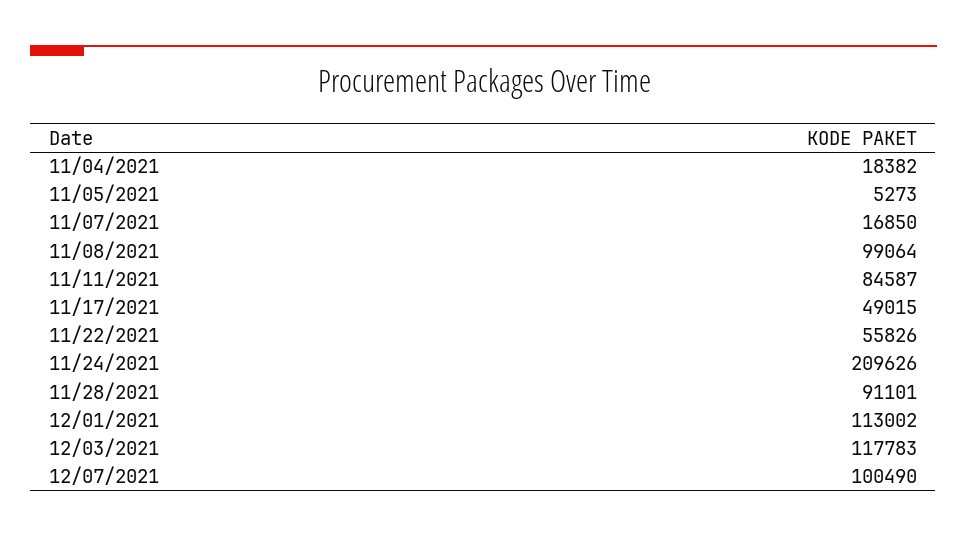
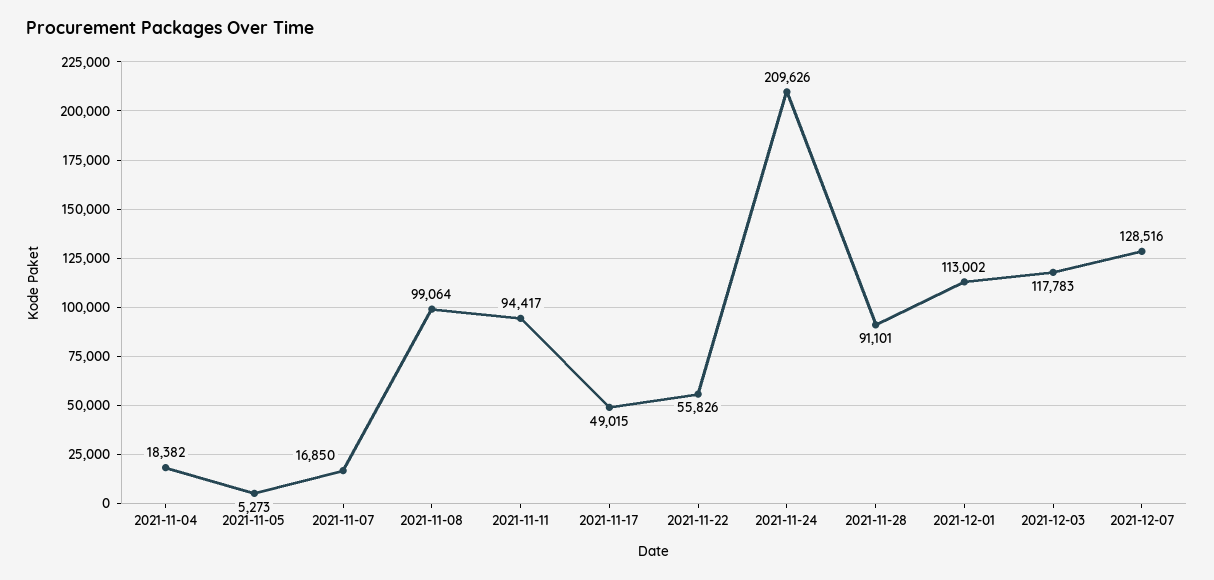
11/11/2021: 84587 -> 94417
12/07/2021: 100490 -> 128516

